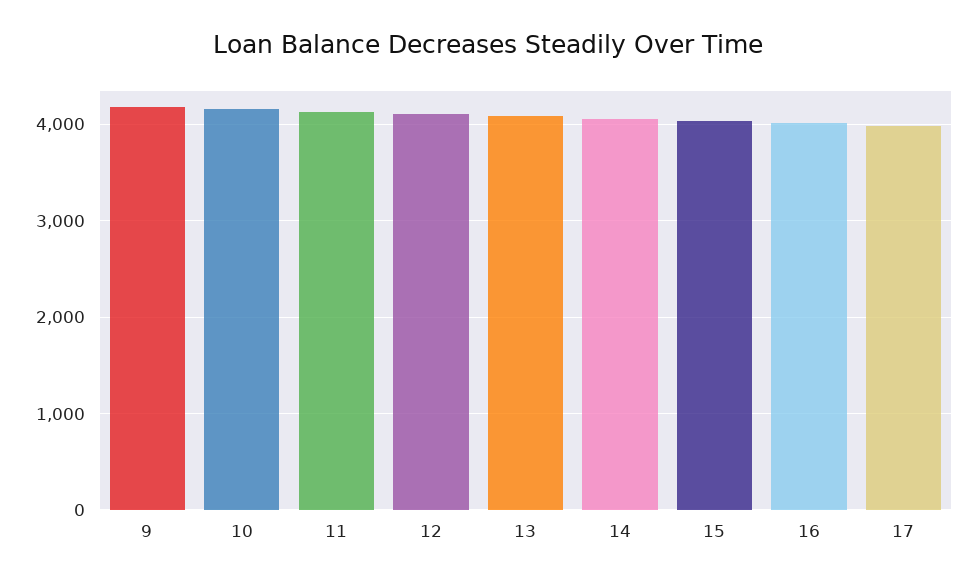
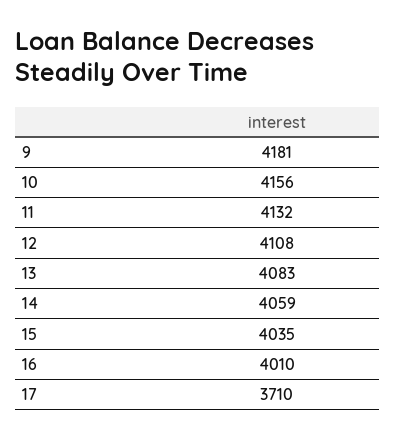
17: 4000 -> 3710

